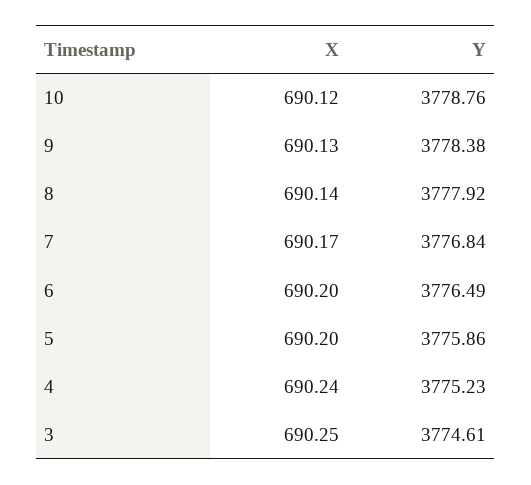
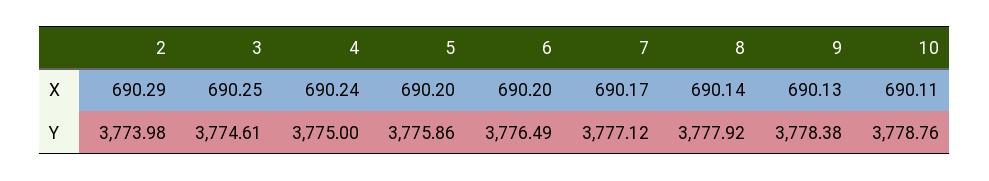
X, 10: 690.12 -> 690.11
Y, 7: 3776.84 -> 3777.12
Y, 4: 3775.23 -> 3775
X, 2: none -> 690.29
Y, 2: none -> 3773.98

